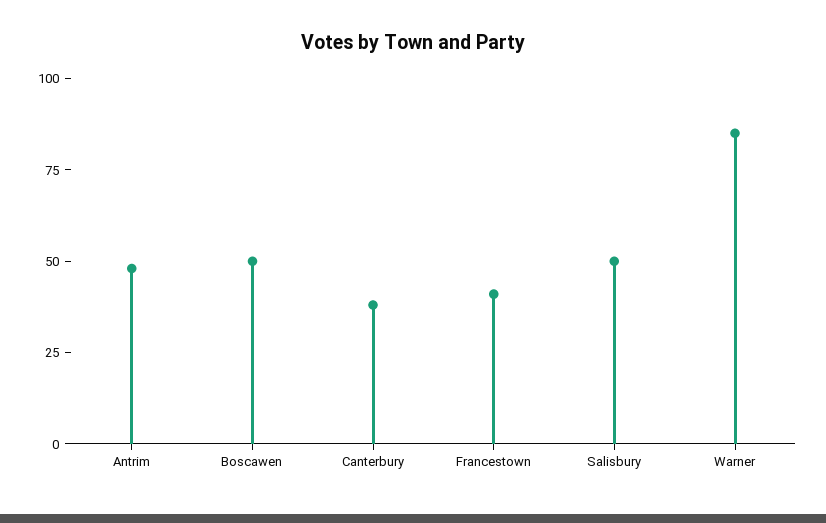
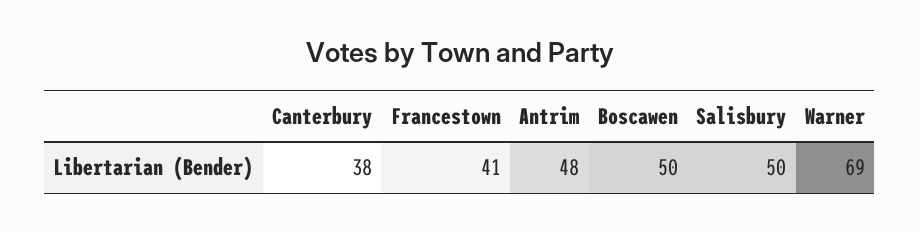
Warner: 85 -> 69

